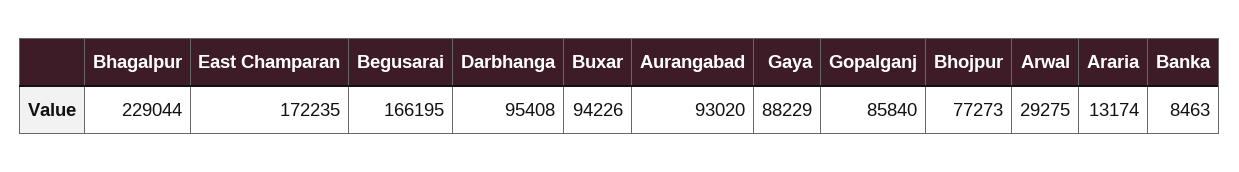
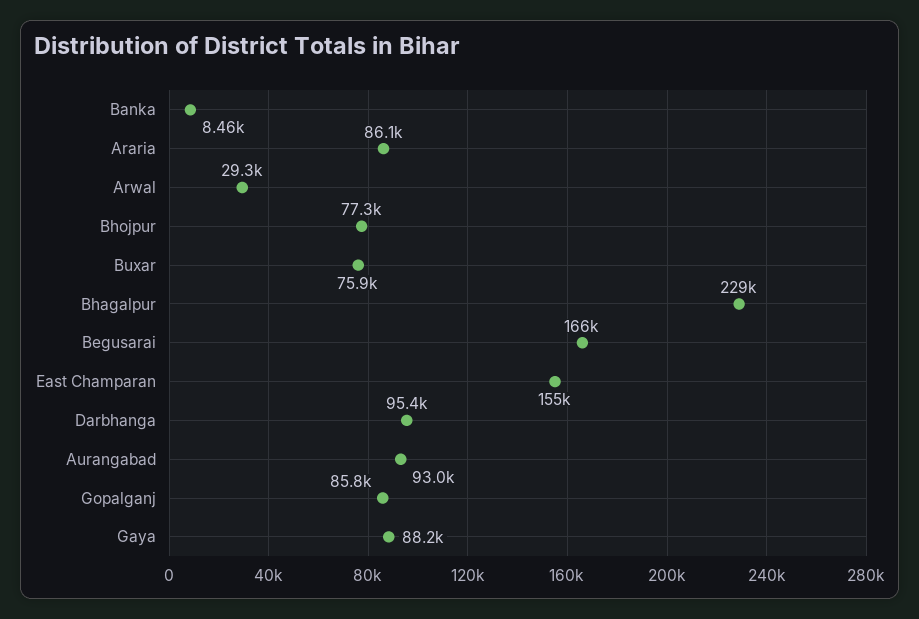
East Champaran: 172235 -> 155000
Buxar: 94226 -> 75900
Araria: 13174 -> 86100

